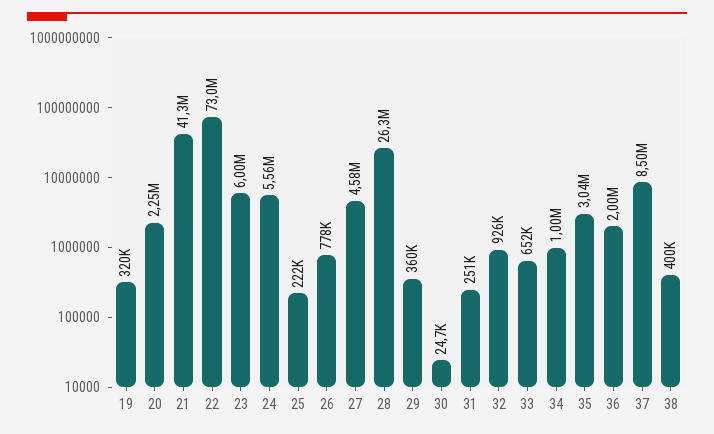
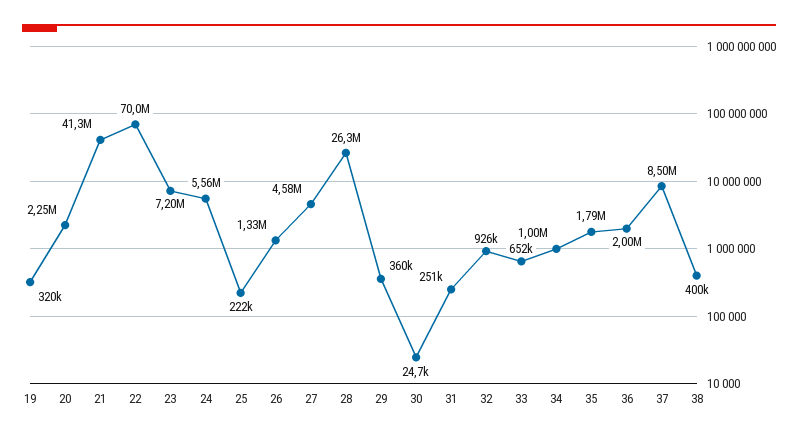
22: 73000000 -> 70000000
23: 6000000 -> 7200000
26: 778000 -> 1330000
35: 3040000 -> 1790000

